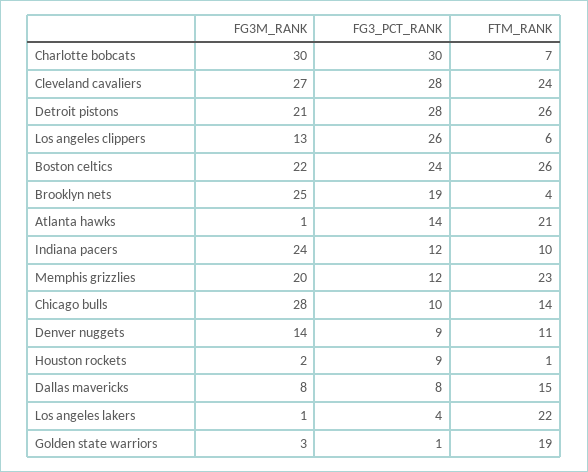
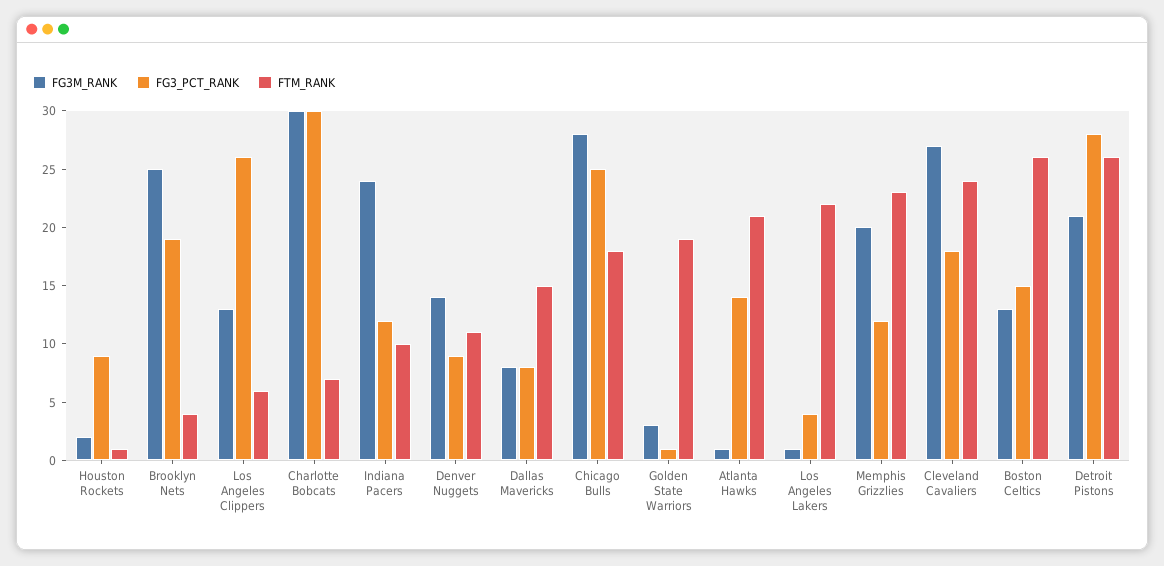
FG3_PCT_RANK, Cleveland cavaliers: 28 -> 18
FG3M_RANK, Boston celtics: 22 -> 13
FG3_PCT_RANK, Boston celtics: 24 -> 15
FG3_PCT_RANK, Chicago bulls: 10 -> 25
FTM_RANK, Chicago bulls: 14 -> 18

